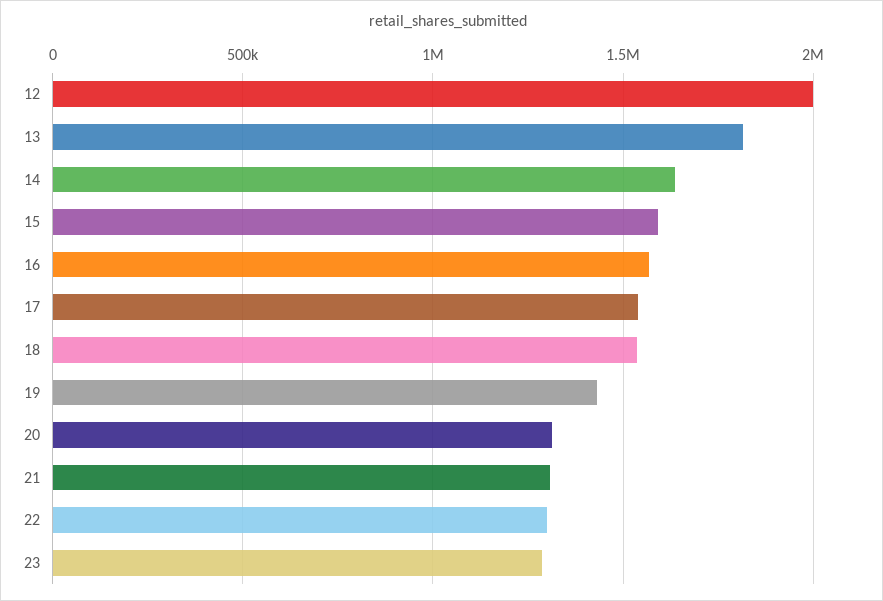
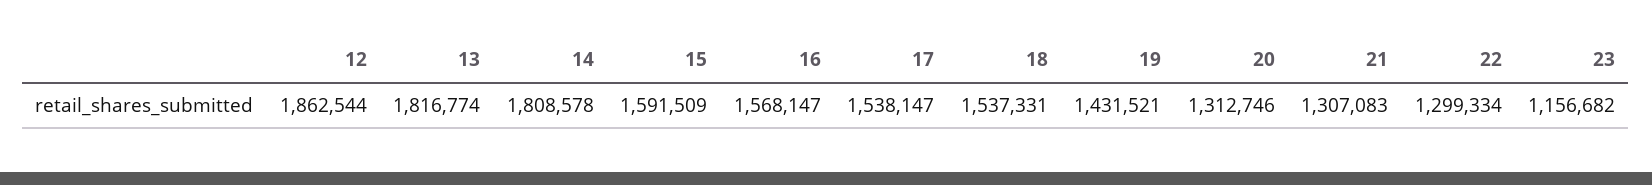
12: 2000000 -> 1862544
14: 1650000 -> 1808578
23: 1300000 -> 1156682

